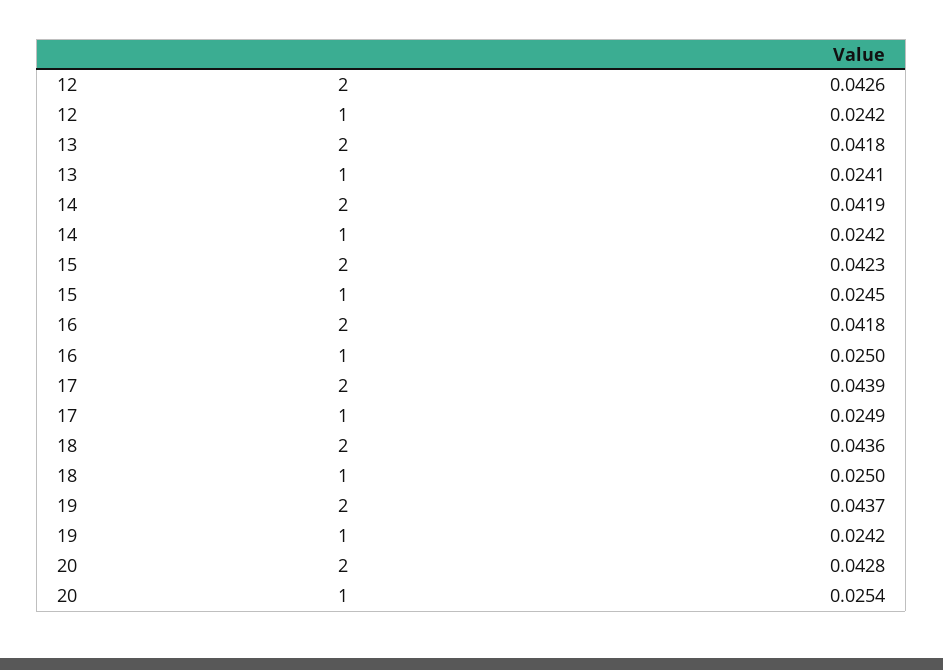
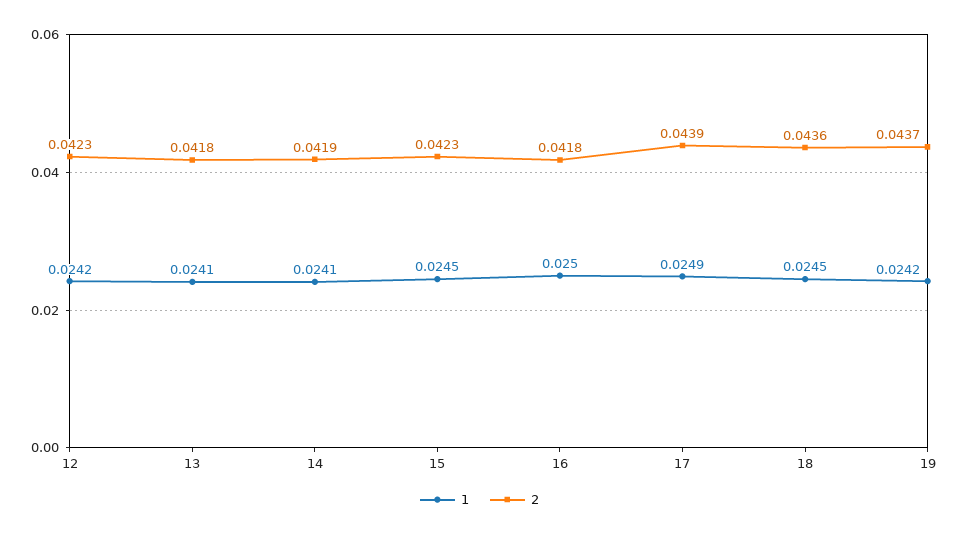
2, 12: 0.0426 -> 0.0423
1, 14: 0.0242 -> 0.0241
1, 18: 0.025 -> 0.0245
2, 20: 0.0428 -> none
1, 20: 0.0254 -> none

